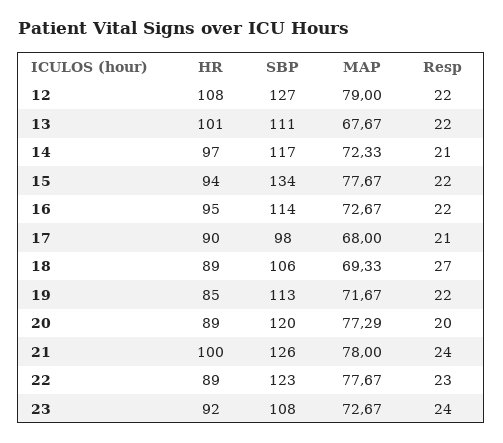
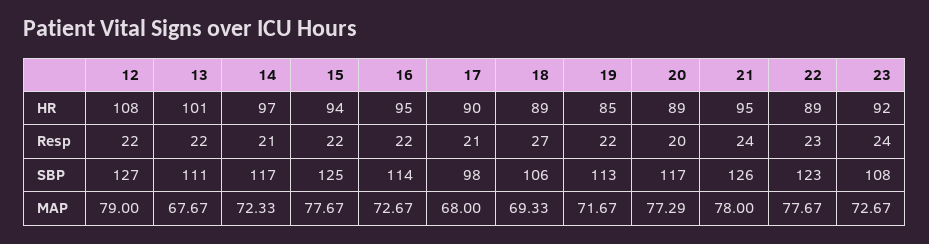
SBP, 15: 134 -> 125
SBP, 20: 120 -> 117
HR, 21: 100 -> 95

